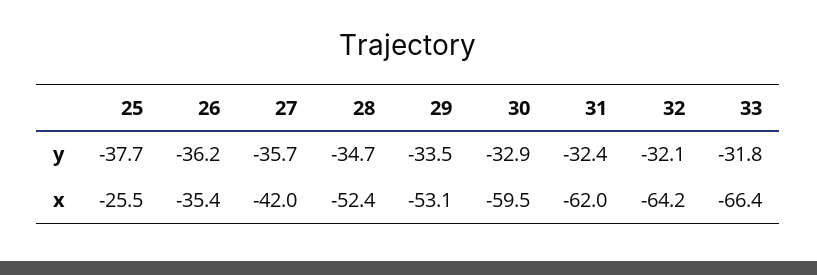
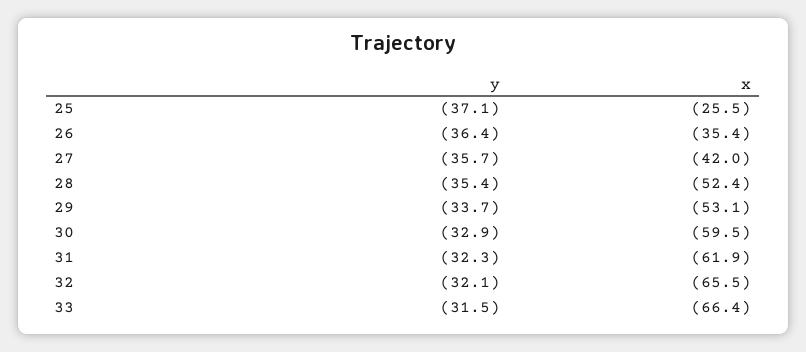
25, y: -37.7 -> -37.1
26, y: -36.2 -> -36.4
28, y: -34.7 -> -35.4
29, y: -33.5 -> -33.7
31, y: -32.4 -> -32.3
33, y: -31.8 -> -31.5
31, x: -62 -> -61.9
32, x: -64.2 -> -65.5

